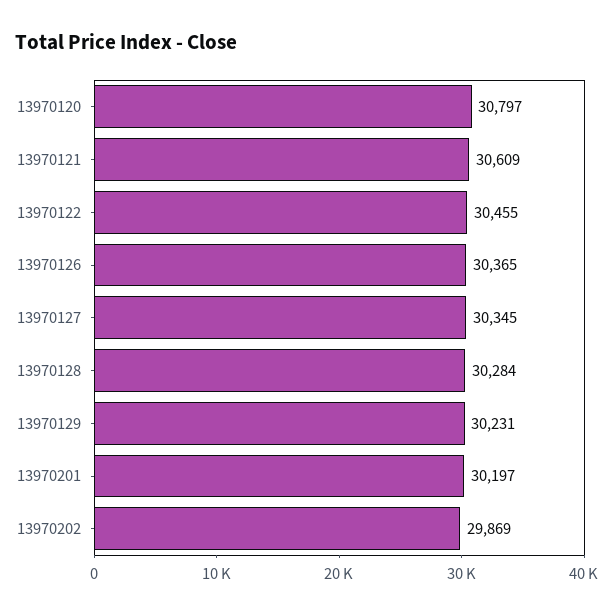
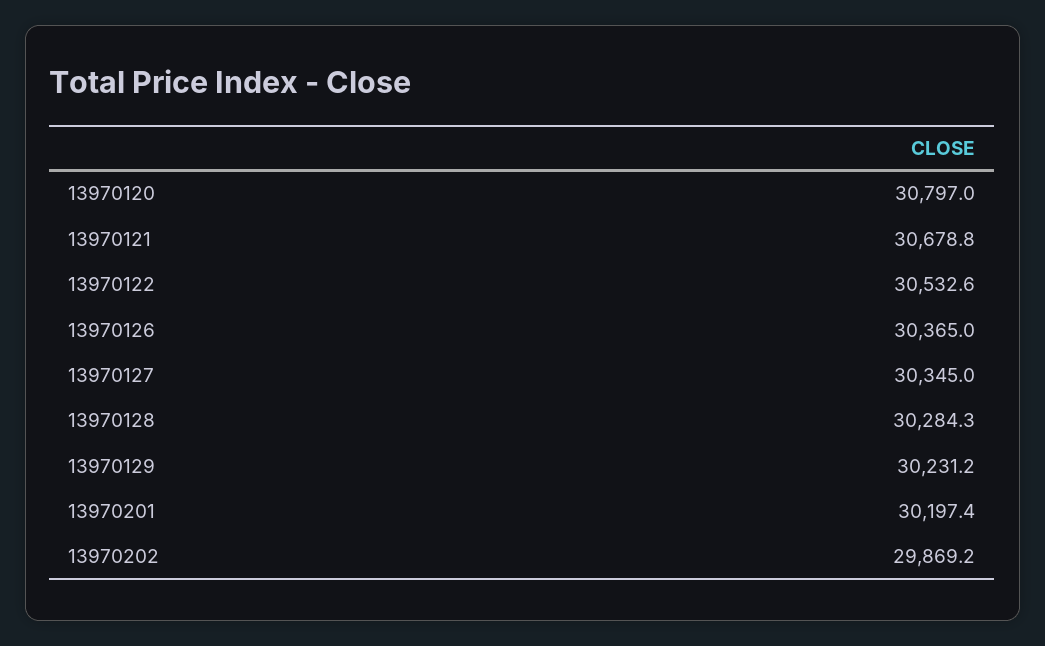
13970121: 30609 -> 30678.8
13970122: 30455 -> 30532.6

